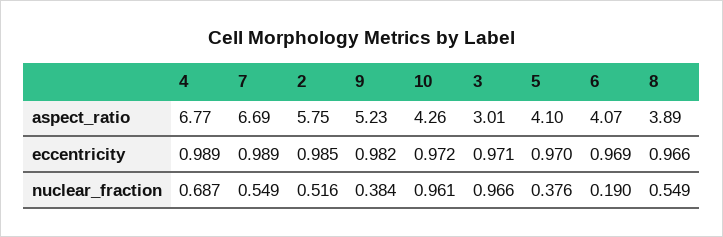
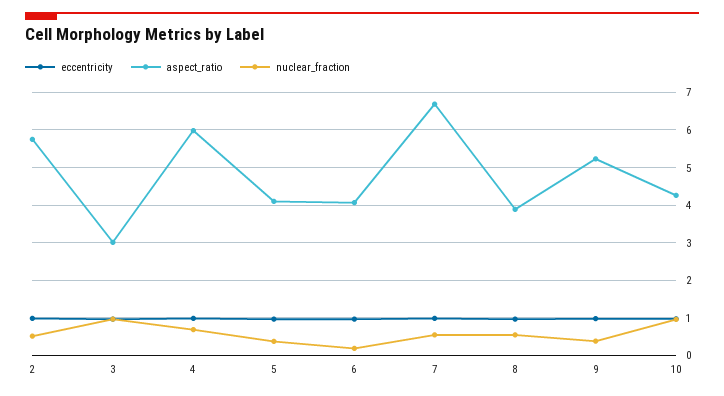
aspect_ratio, 4: 6.77 -> 6

